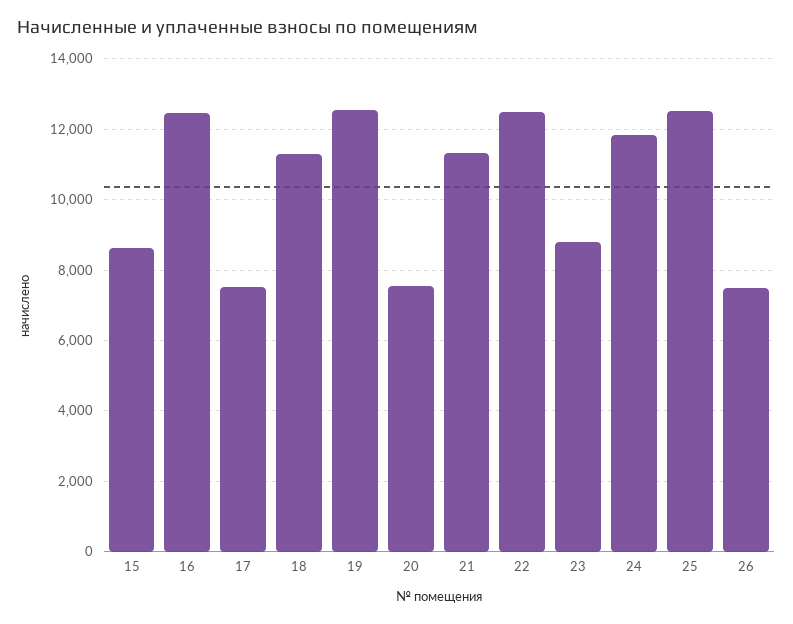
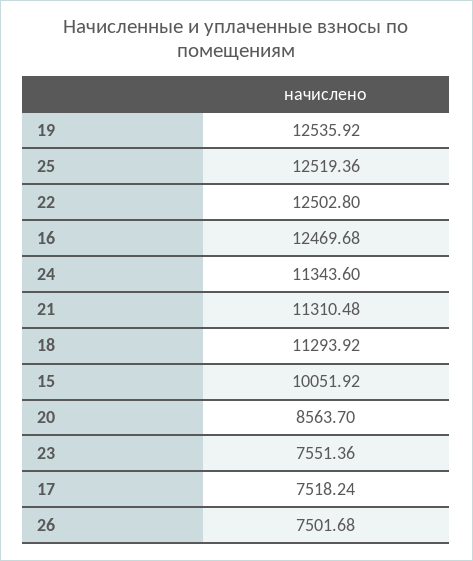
15: 8600 -> 10051.92
20: 7600 -> 8563.7
23: 8800 -> 7551.36
24: 11800 -> 11343.6

